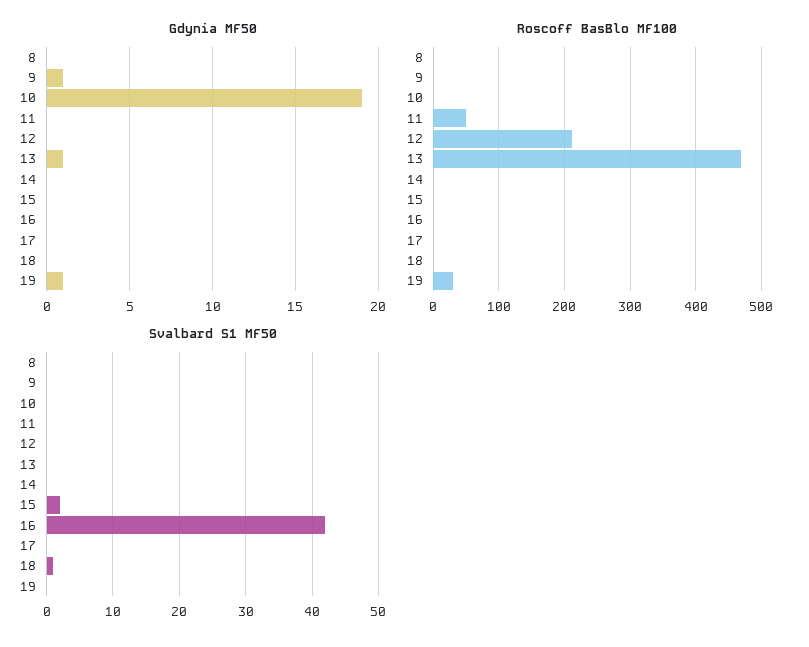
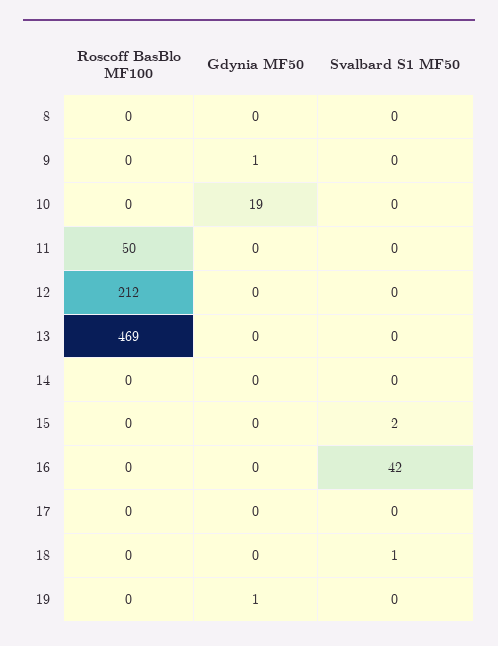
Gdynia MF50, 13: 1 -> 0
Roscoff BasBlo MF100, 19: 30 -> 0

